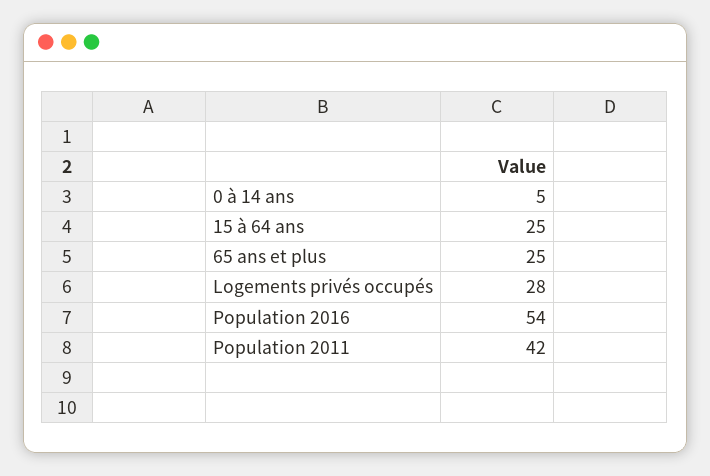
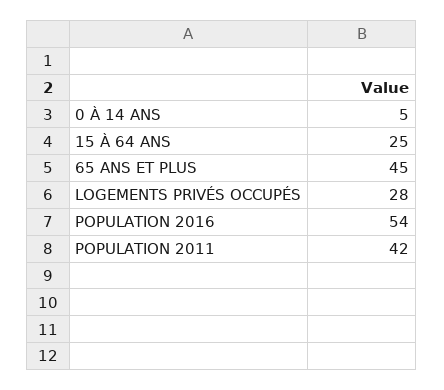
65 ans et plus: 25 -> 45

